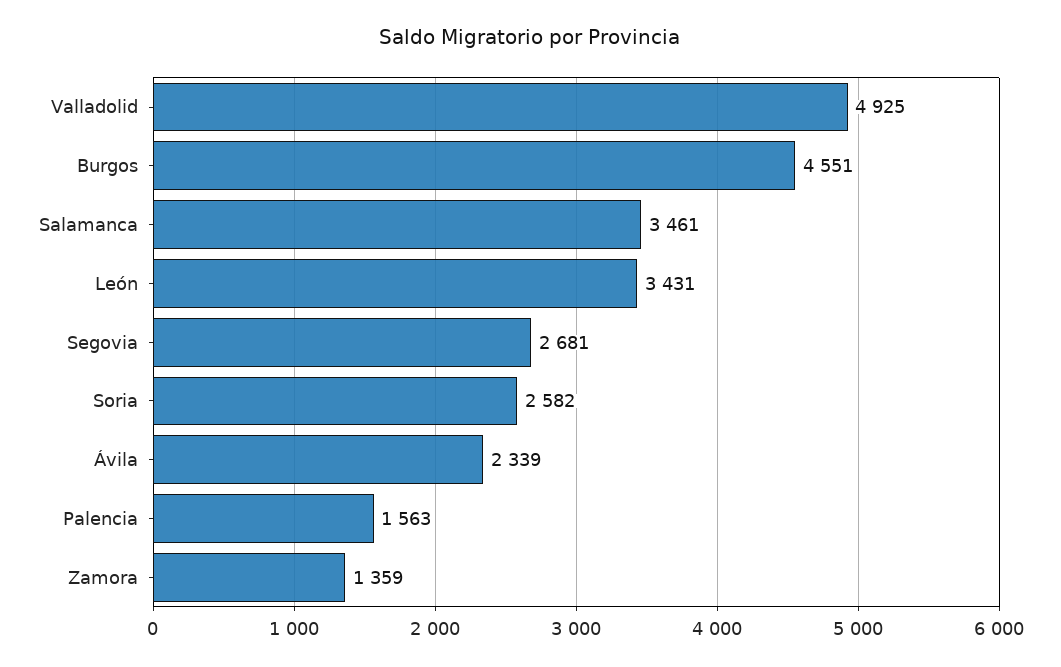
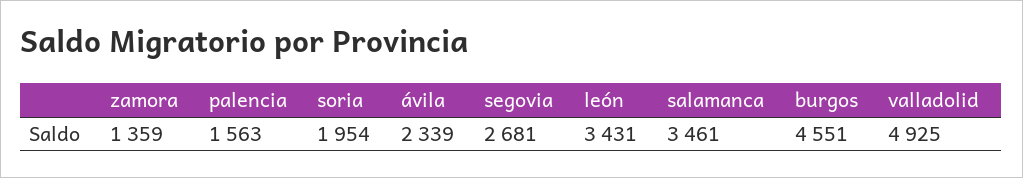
Soria: 2582 -> 1954

